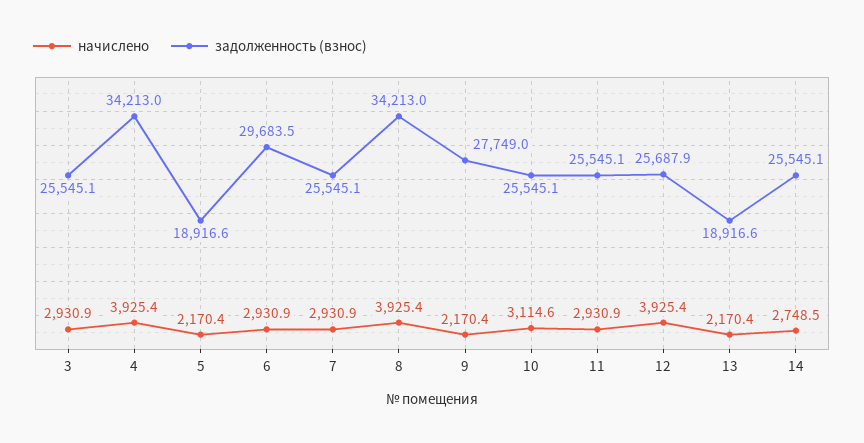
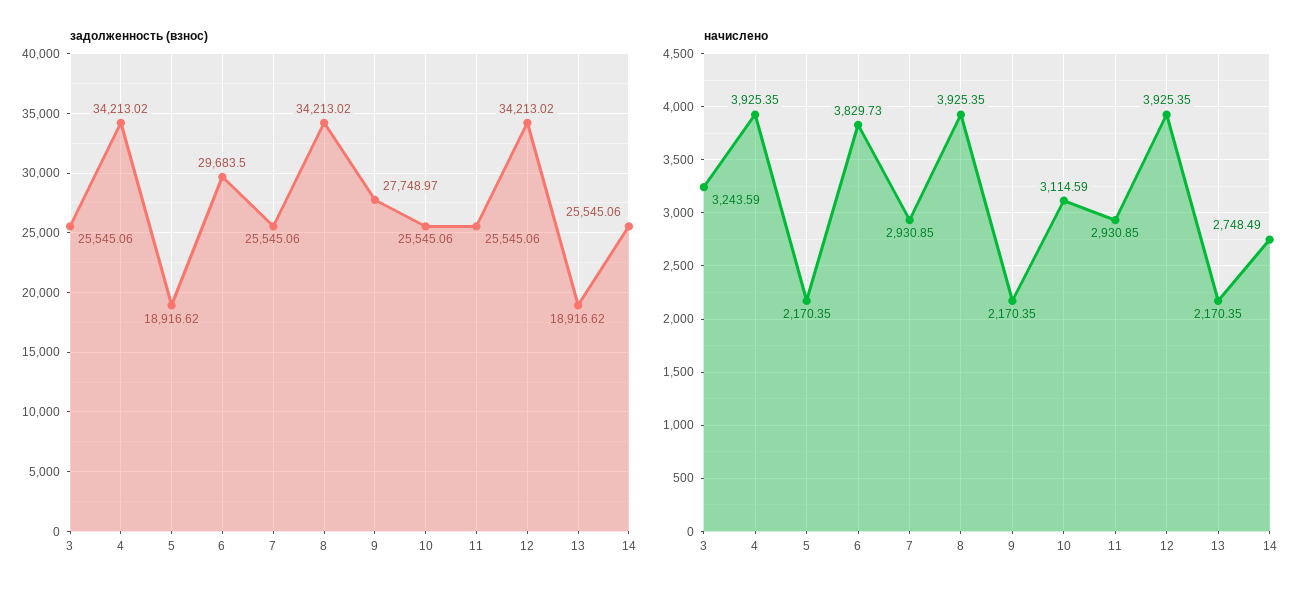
начислено, 3: 2930.9 -> 3243.59
начислено, 6: 2930.9 -> 3829.73
задолженность (взнос), 12: 25687.9 -> 34213.02

